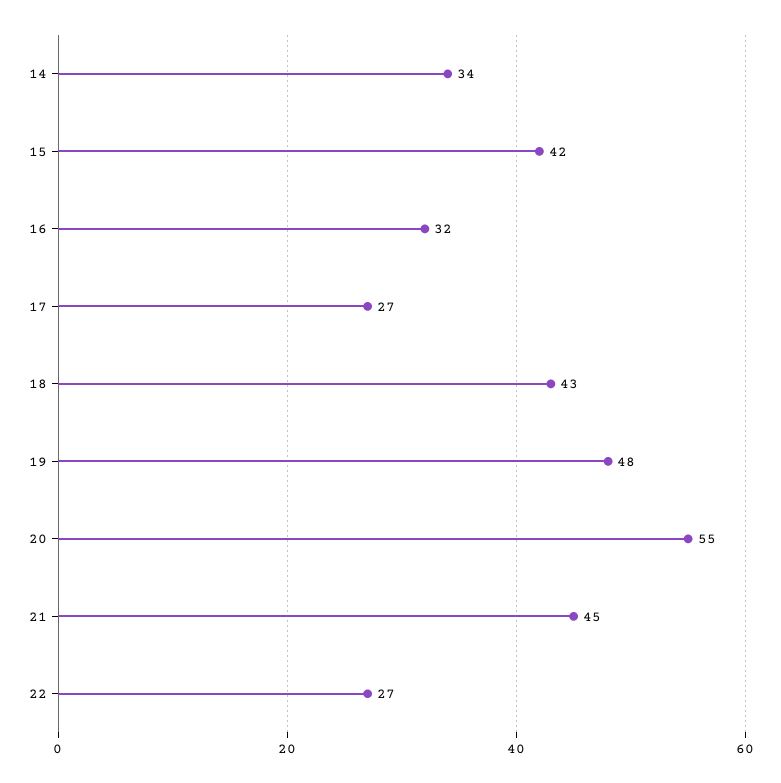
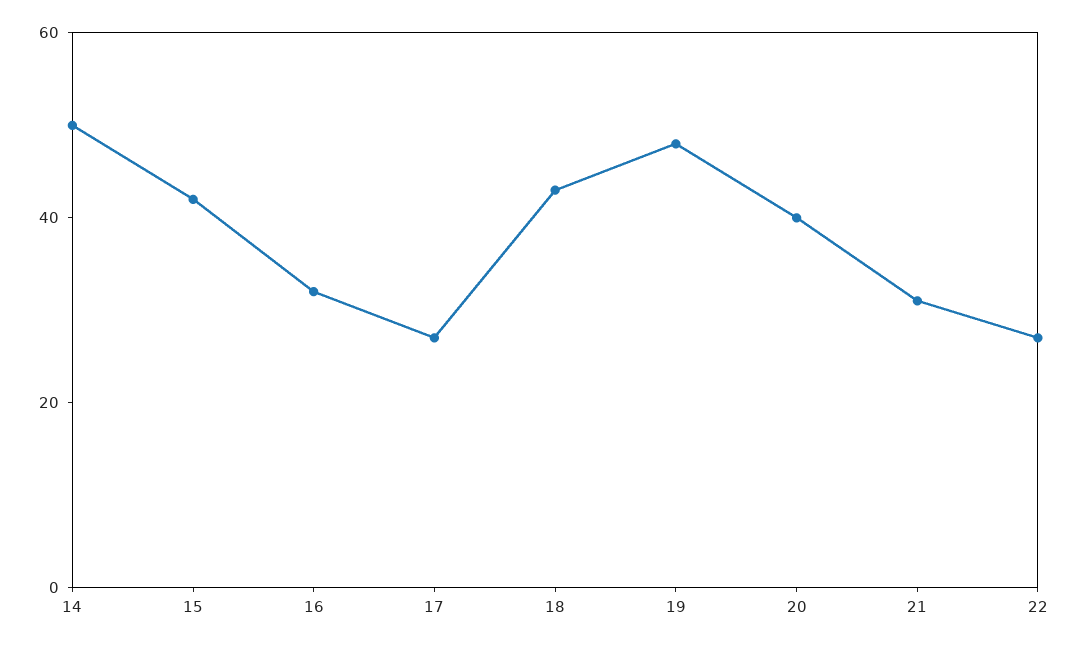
14: 34 -> 50
20: 55 -> 40
21: 45 -> 30

